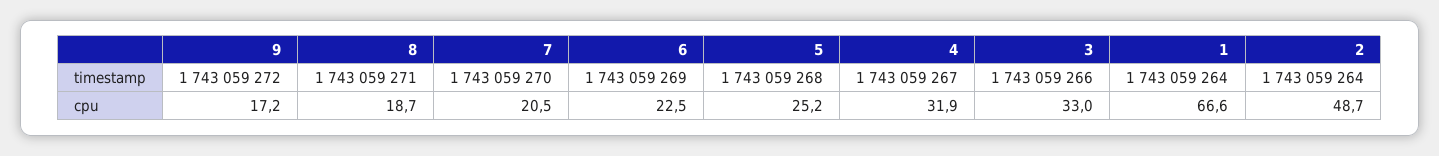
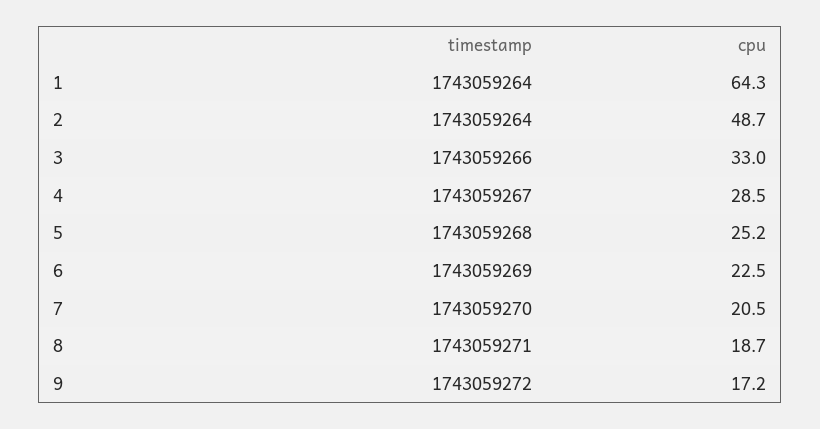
4, cpu: 31.9 -> 28.5
1, cpu: 66.6 -> 64.3

